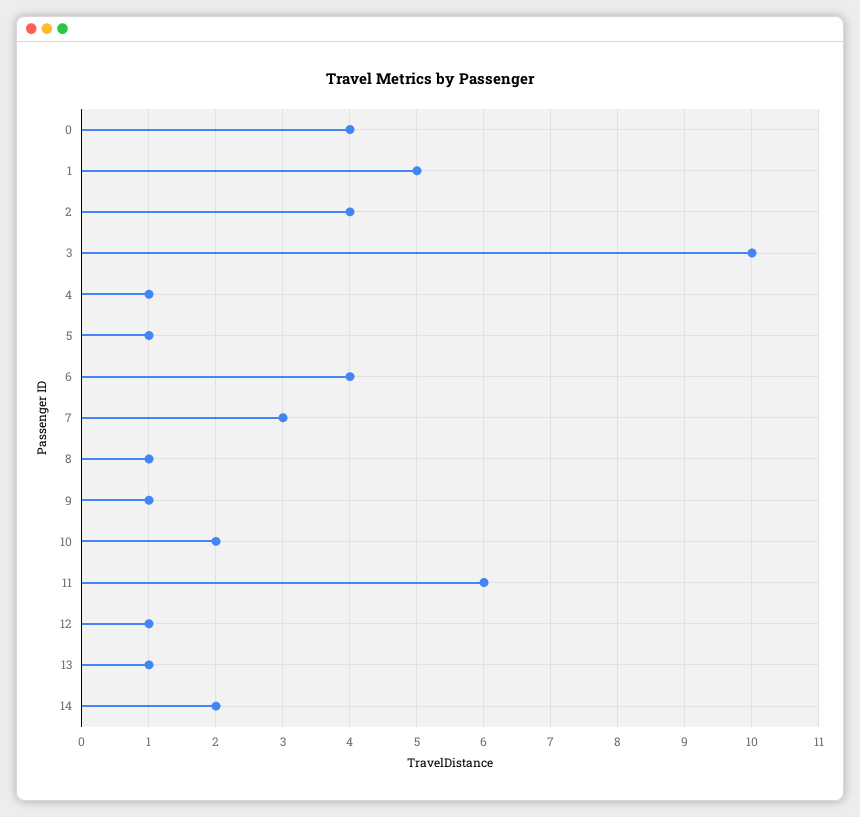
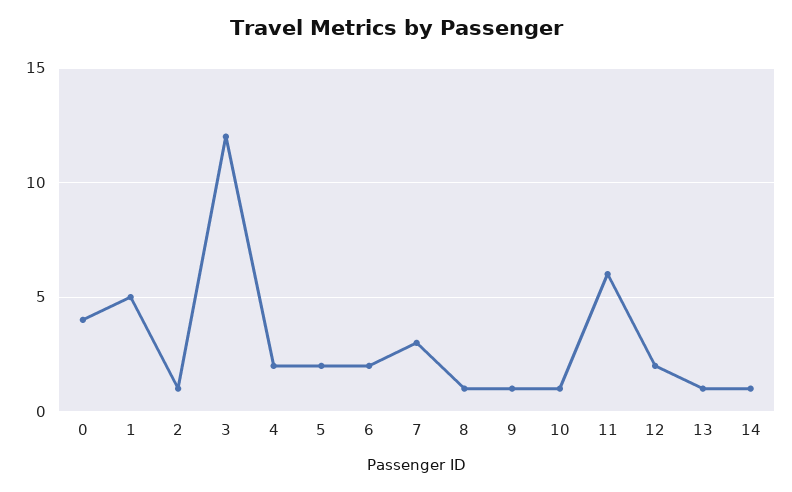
2: 4 -> 1
3: 10 -> 12
4: 1 -> 2
5: 1 -> 2
6: 4 -> 2
10: 2 -> 1
12: 1 -> 2
14: 2 -> 1

